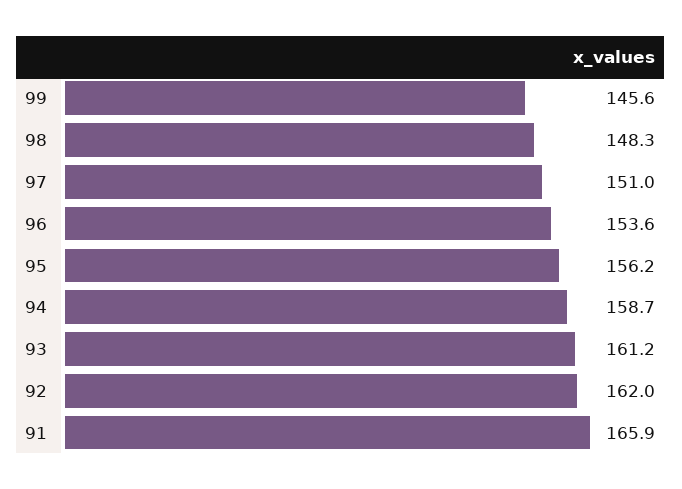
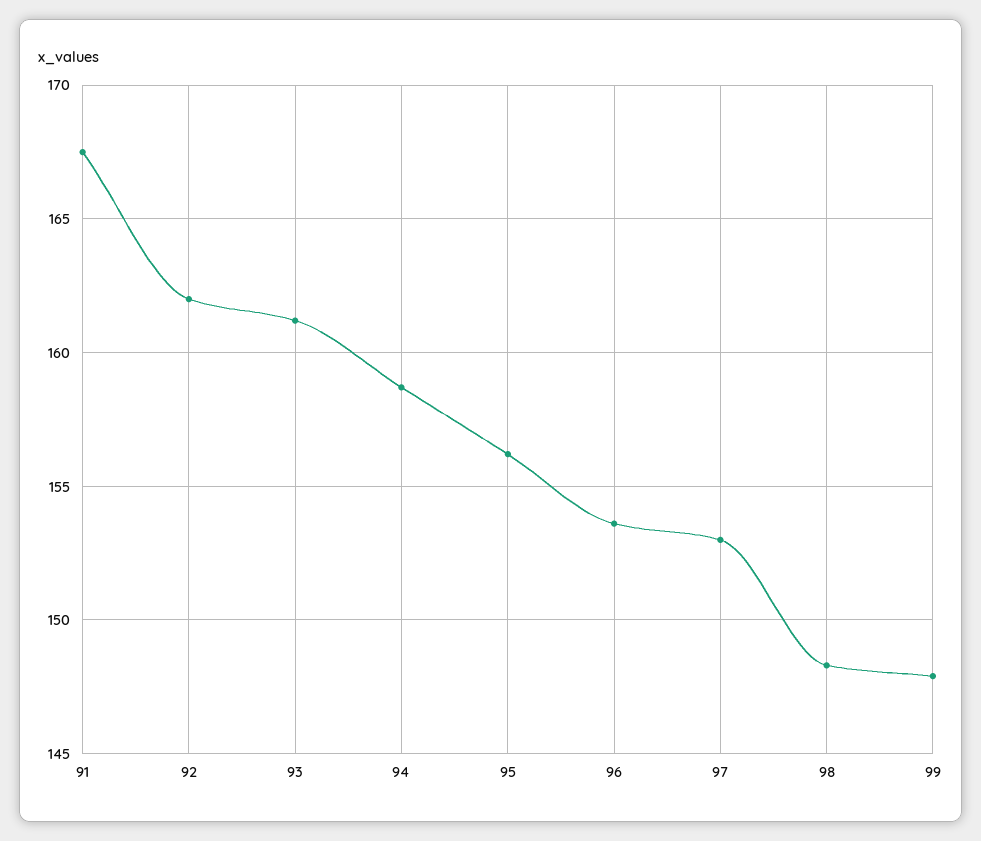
99: 145.6 -> 148
97: 151 -> 153
91: 165.9 -> 167.5

